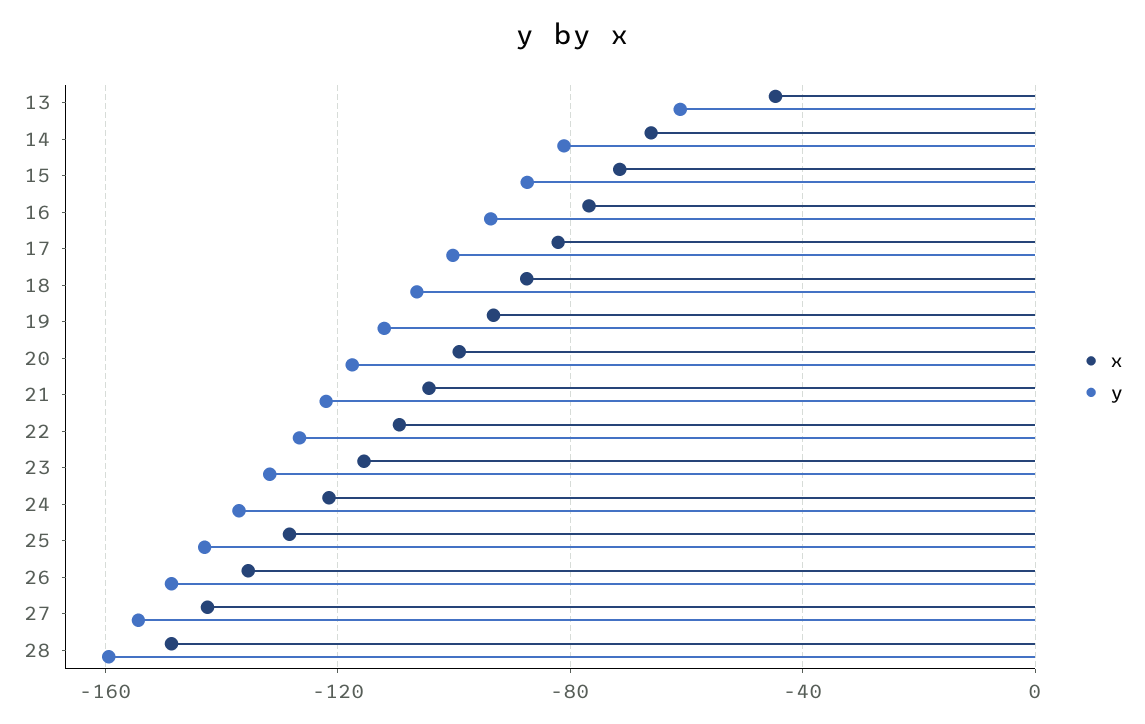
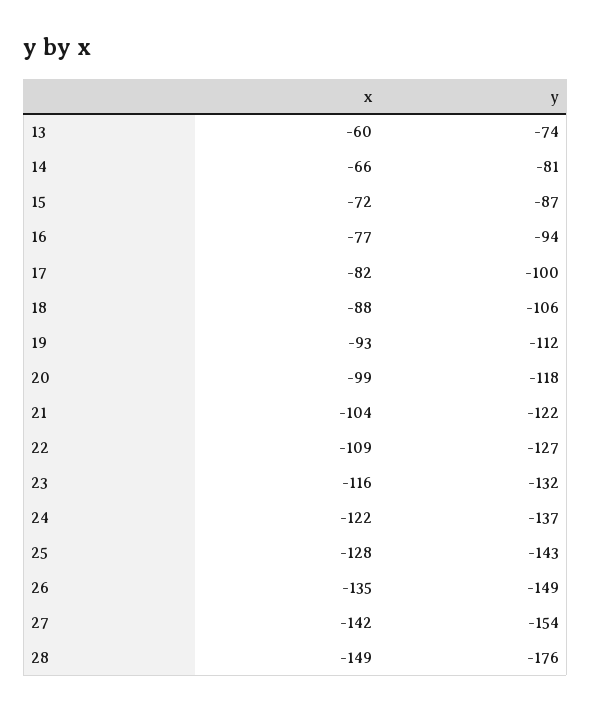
x, 13: -45 -> -60
y, 13: -60 -> -74
y, 28: -160 -> -176

